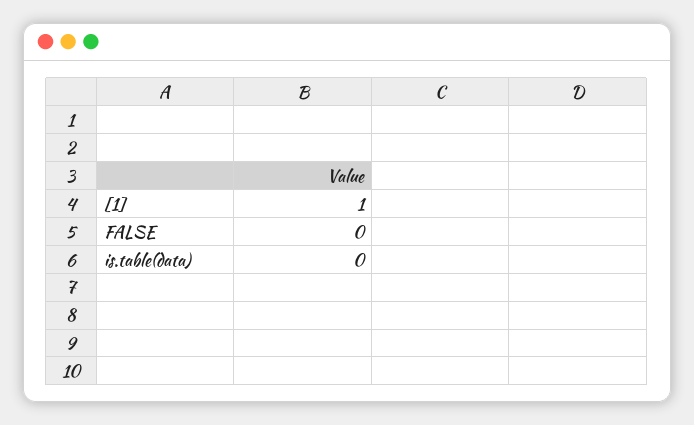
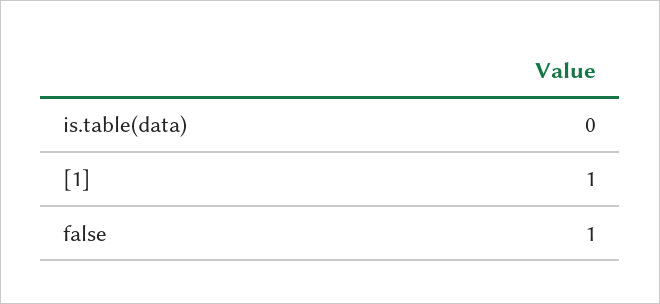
FALSE: 0 -> 1

